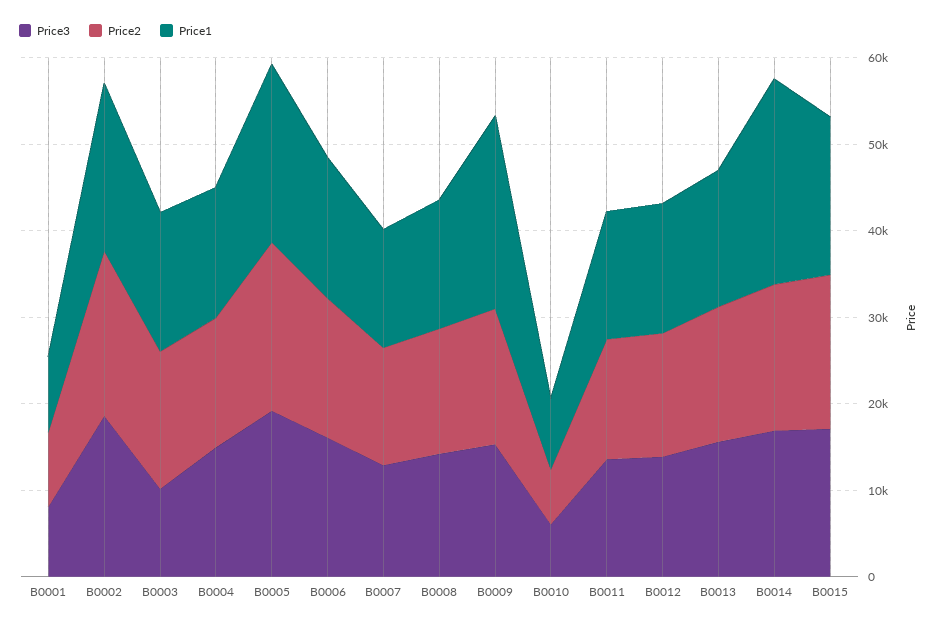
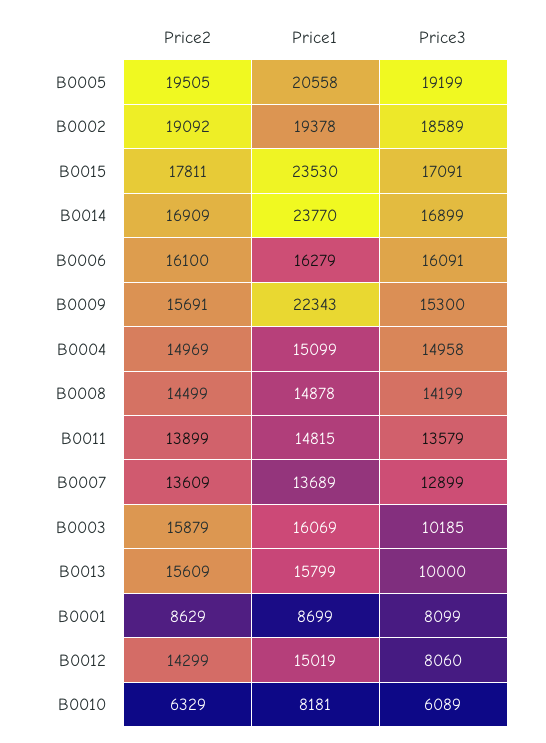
Price3, B0012: 14000 -> 8060
Price3, B0013: 16000 -> 10000
Price1, B0015: 18000 -> 23530

